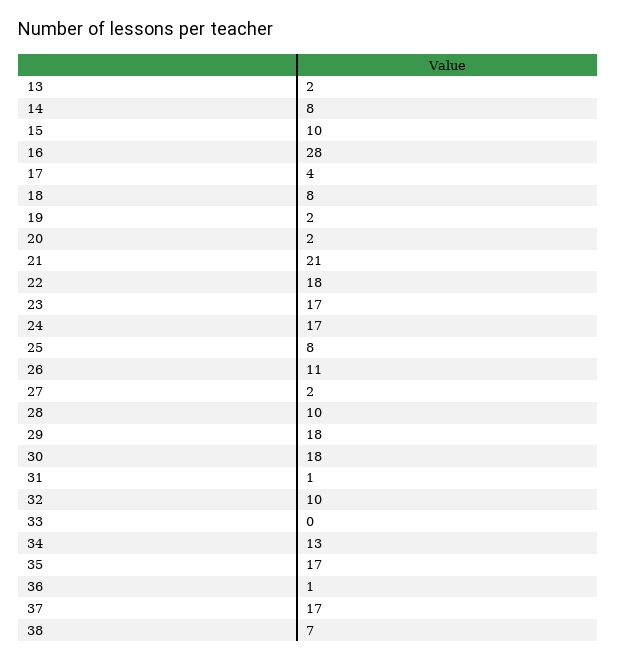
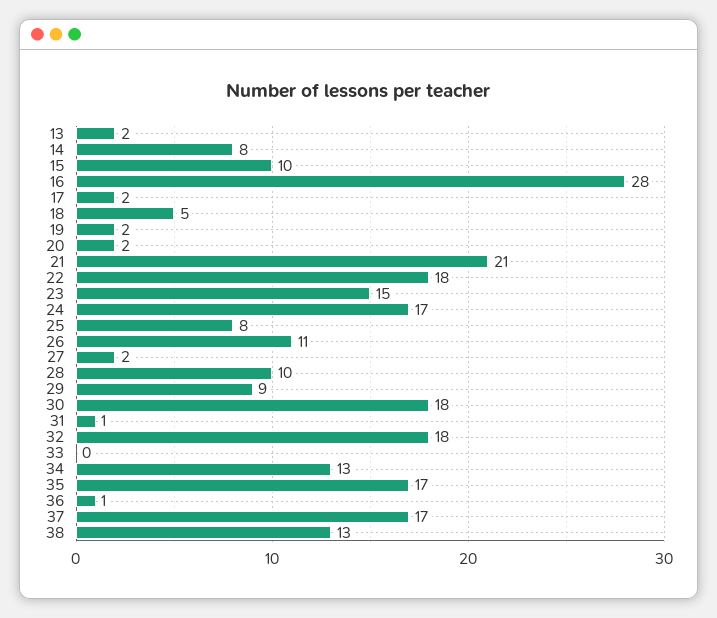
17: 4 -> 2
18: 8 -> 5
23: 17 -> 15
29: 18 -> 9
32: 10 -> 18
38: 7 -> 13

